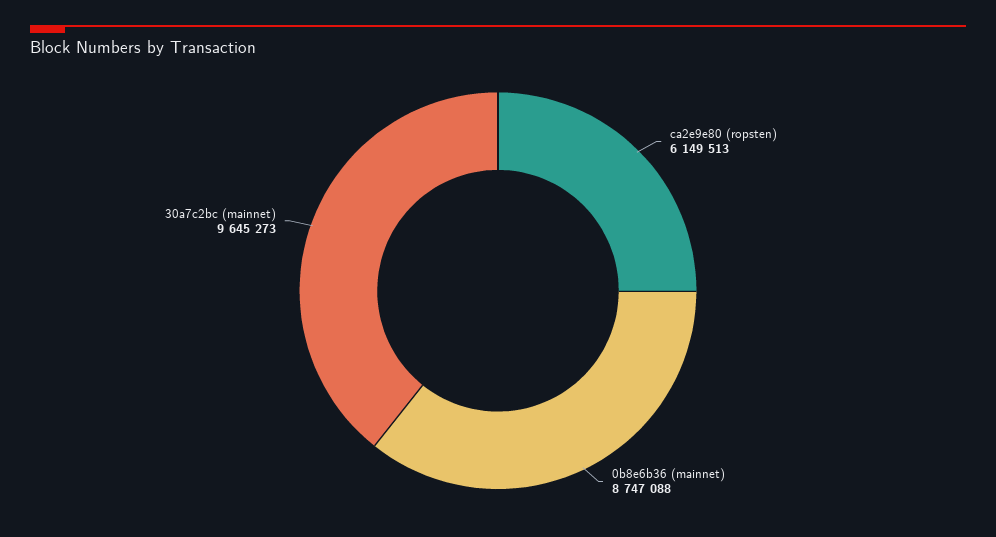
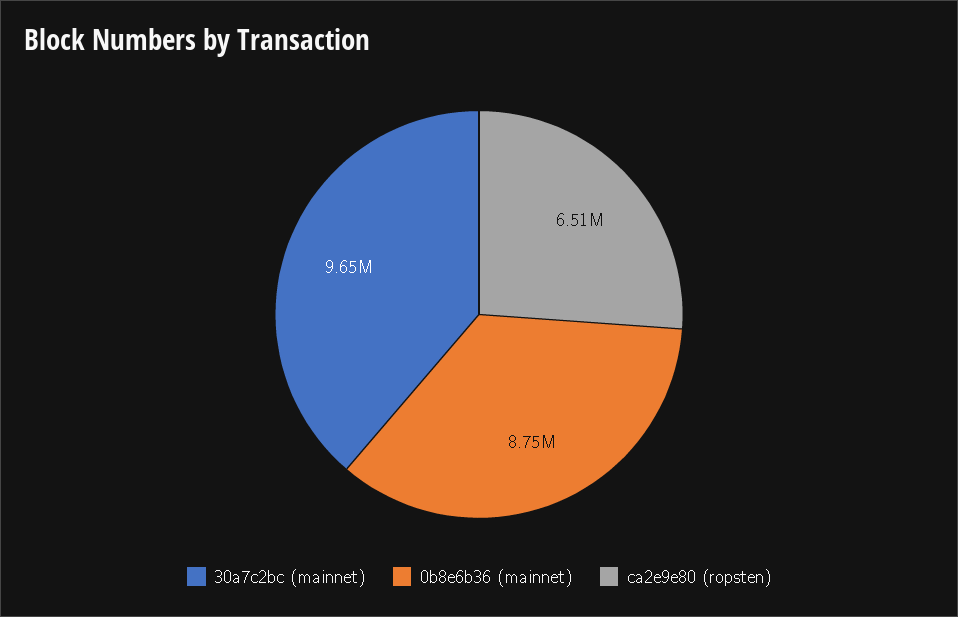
ca2e9e80 (ropsten): 6149513 -> 6510000

